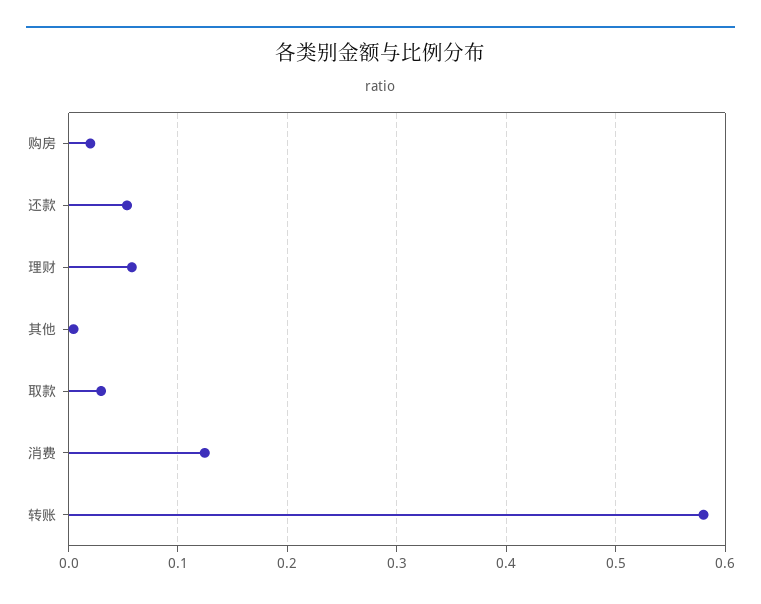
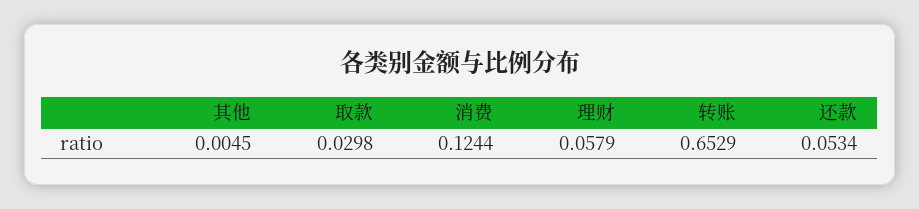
购房: 0.02 -> none
转账: 0.58 -> 0.6529

